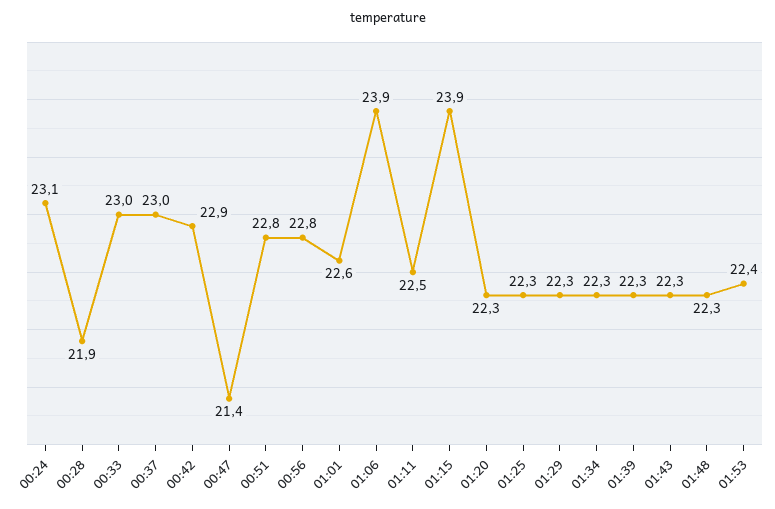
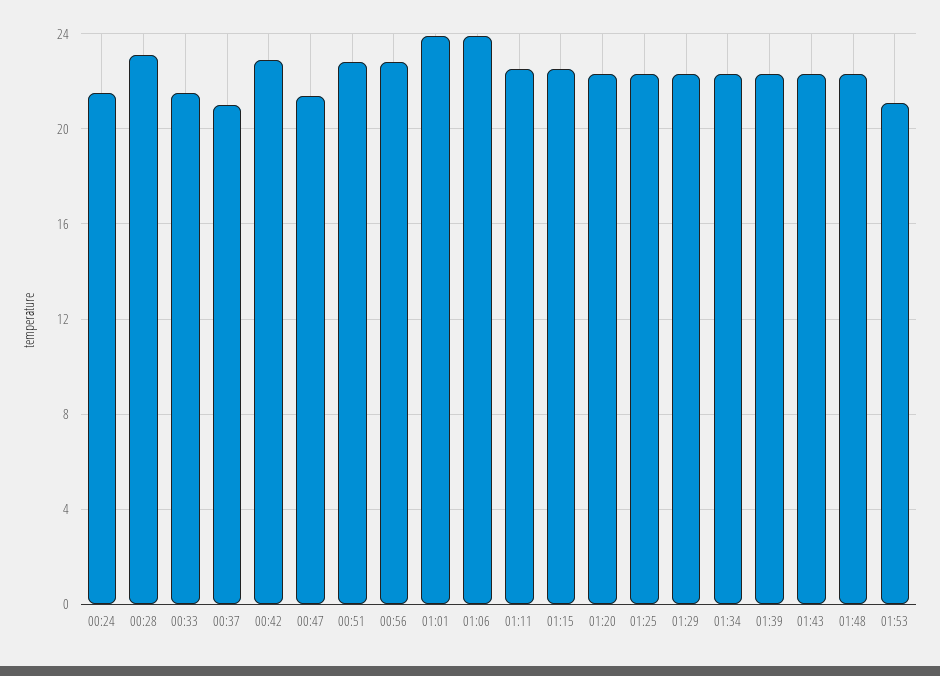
00:24: 23.1 -> 21.5
00:28: 21.9 -> 23
00:33: 23 -> 21.5
00:37: 23 -> 21
01:01: 22.6 -> 24
01:15: 23.9 -> 22.5
01:53: 22.4 -> 21

